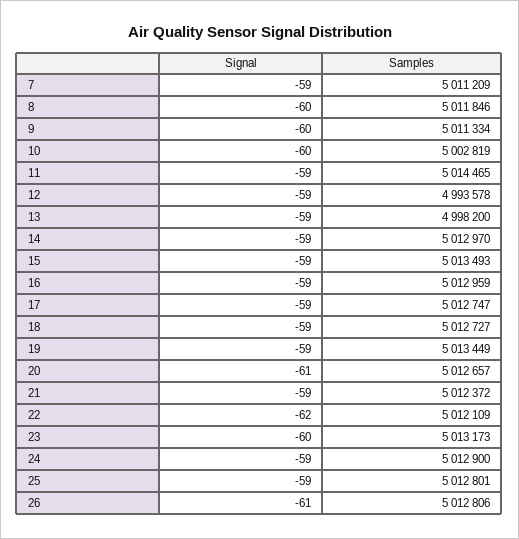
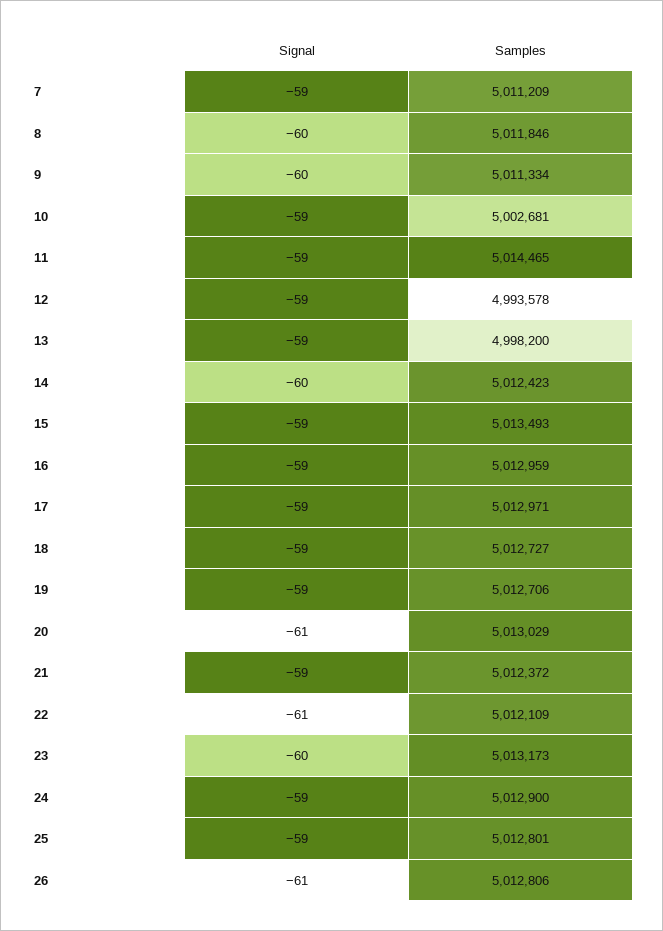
Signal, 10: -60 -> -59
Samples, 10: 5002819 -> 5002681
Signal, 14: -59 -> -60
Samples, 14: 5012970 -> 5012423
Samples, 17: 5012747 -> 5012971
Samples, 19: 5013449 -> 5012706
Samples, 20: 5012657 -> 5013029
Signal, 22: -62 -> -61

